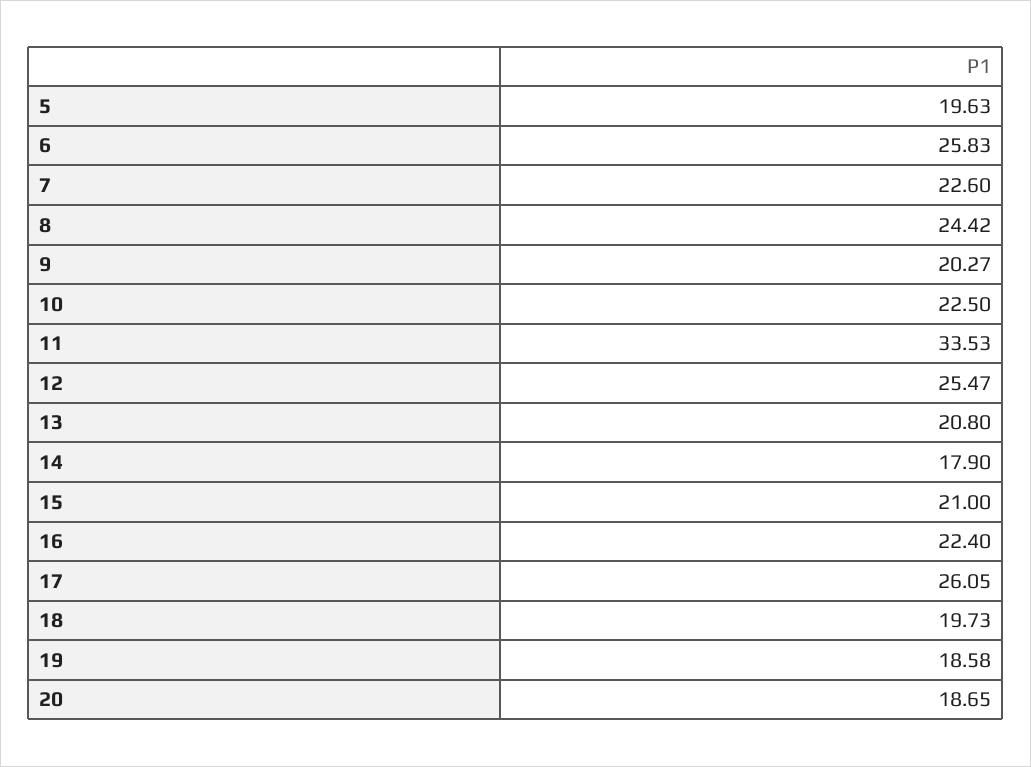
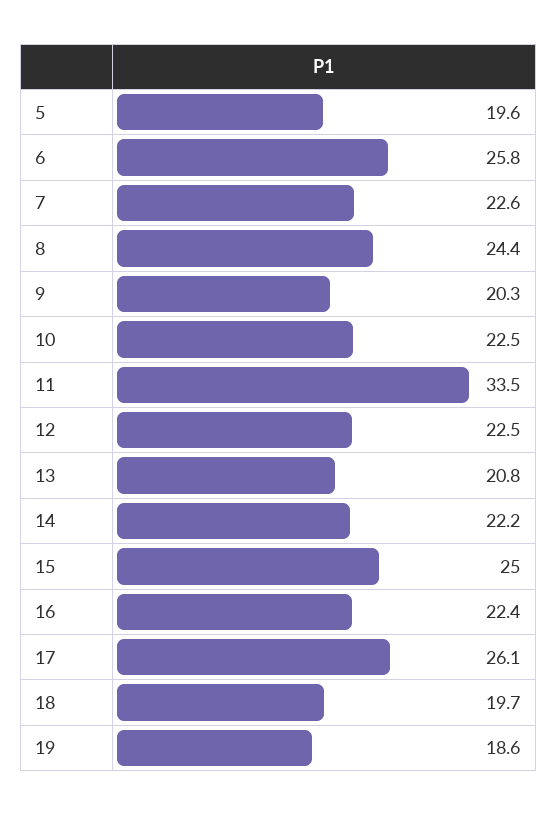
12: 25.47 -> 22.5
14: 17.9 -> 22.2
15: 21 -> 25
20: 18.65 -> none

